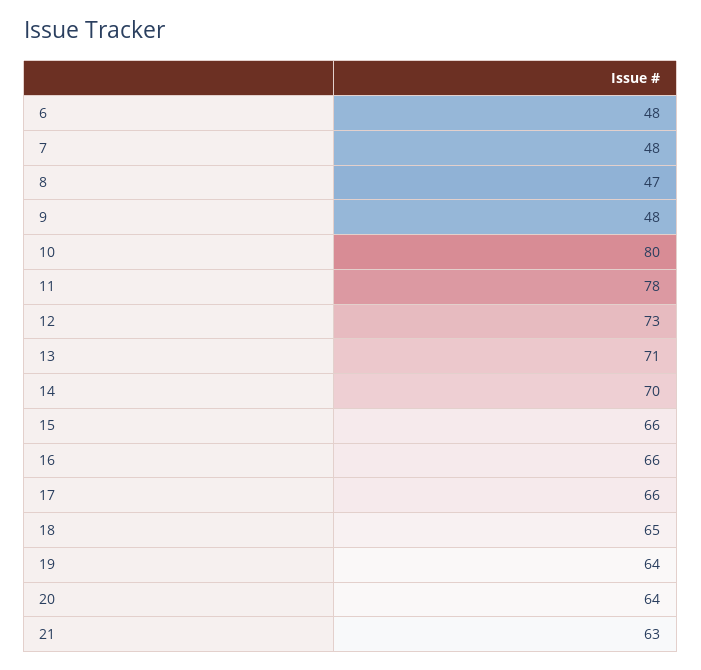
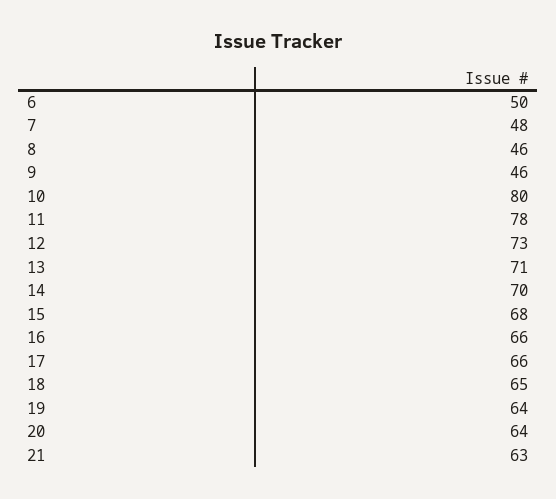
6: 48 -> 50
8: 47 -> 46
9: 48 -> 46
15: 66 -> 68

